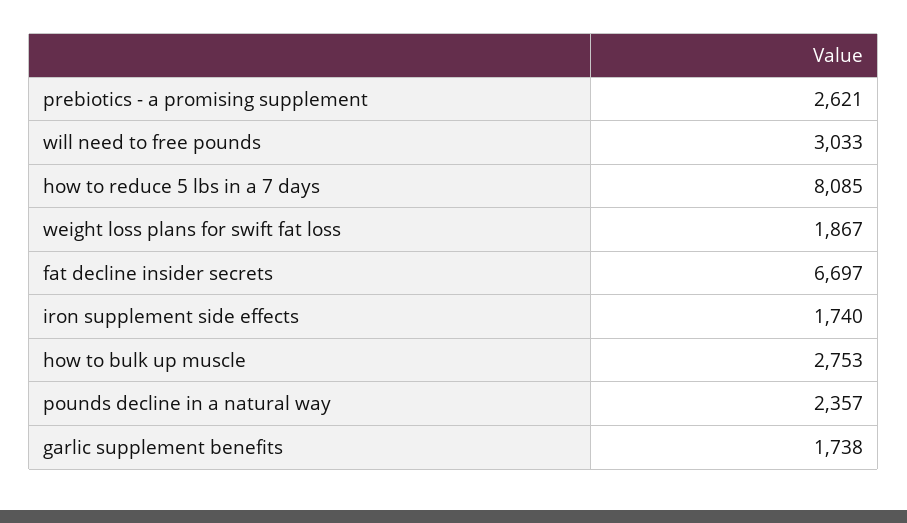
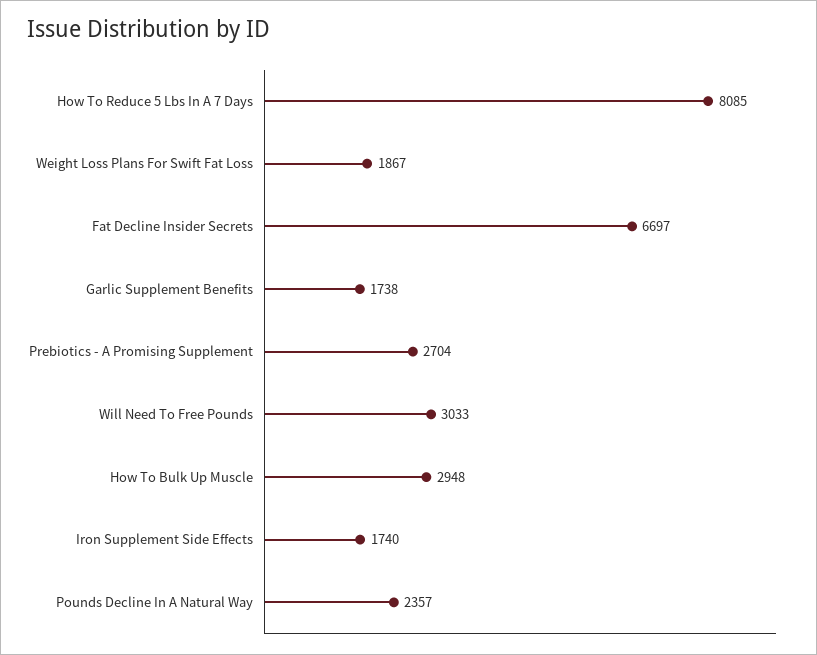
prebiotics - a promising supplement: 2621 -> 2704
how to bulk up muscle: 2753 -> 2948

